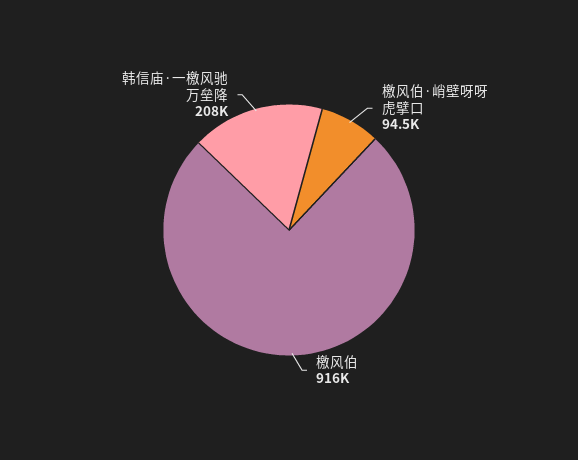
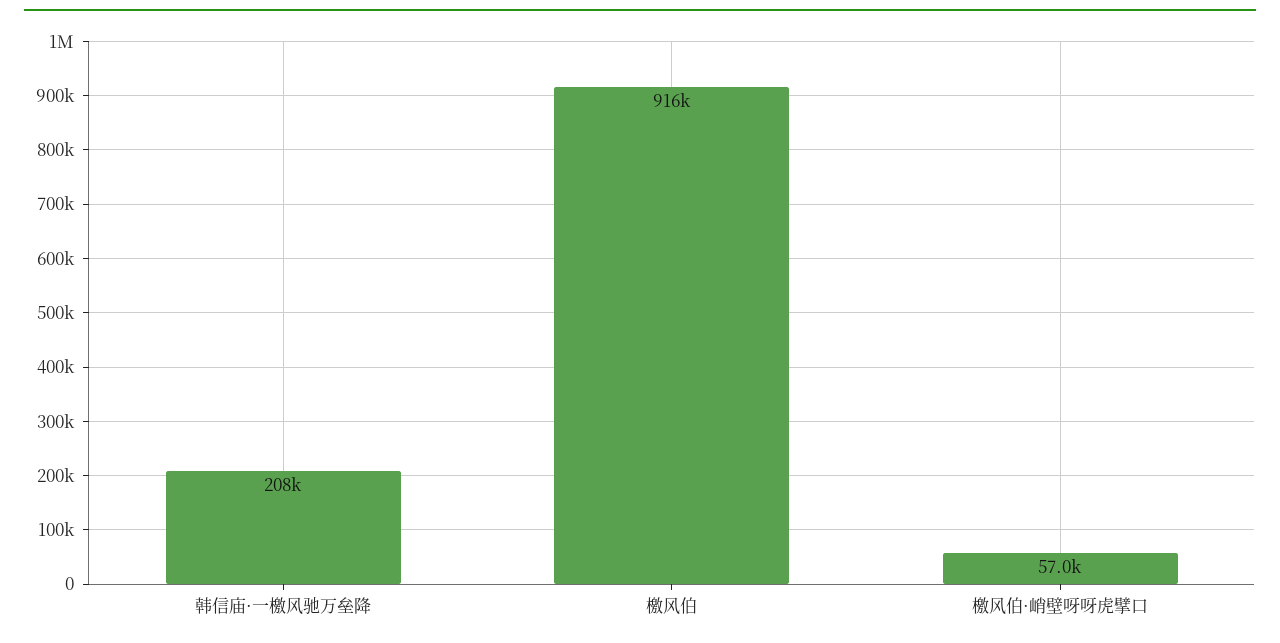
檄风伯·峭壁呀呀虎擘口: 94500 -> 57000

